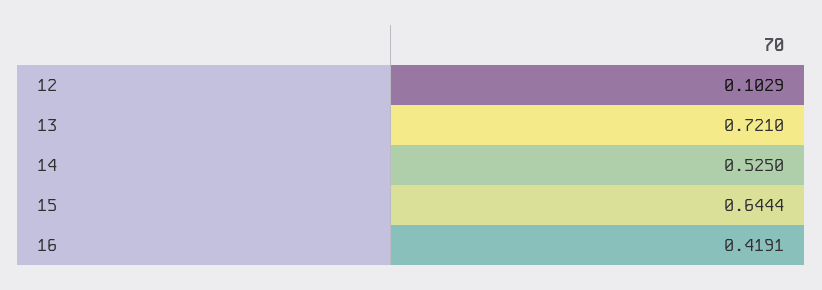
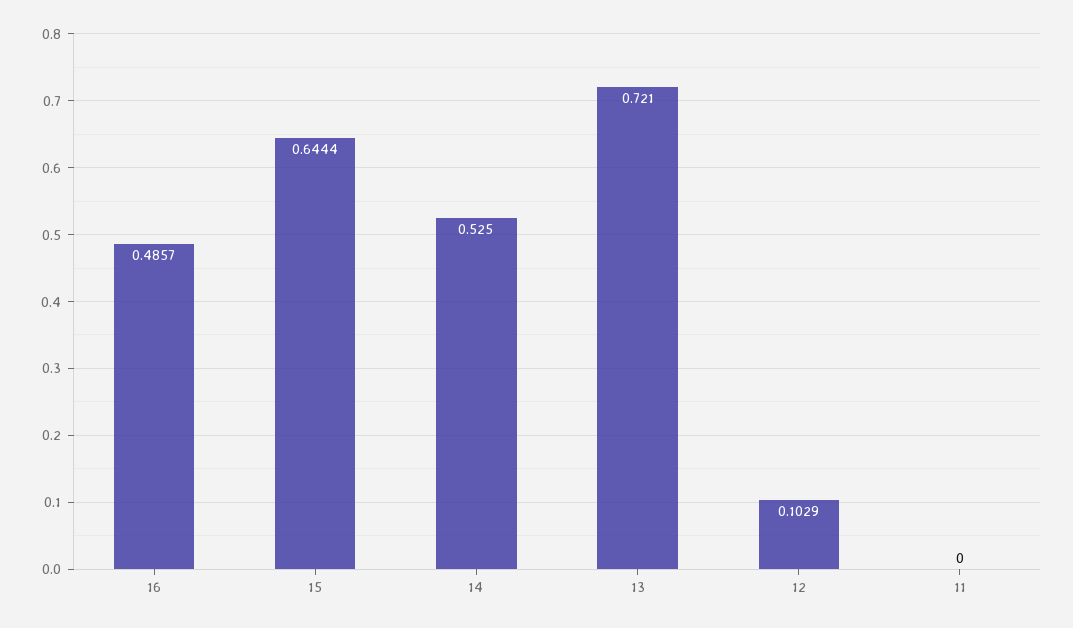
16: 0.4191 -> 0.4857
11: none -> 0

